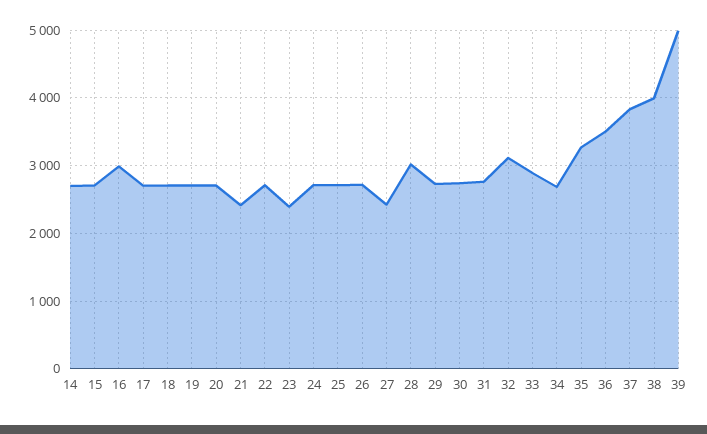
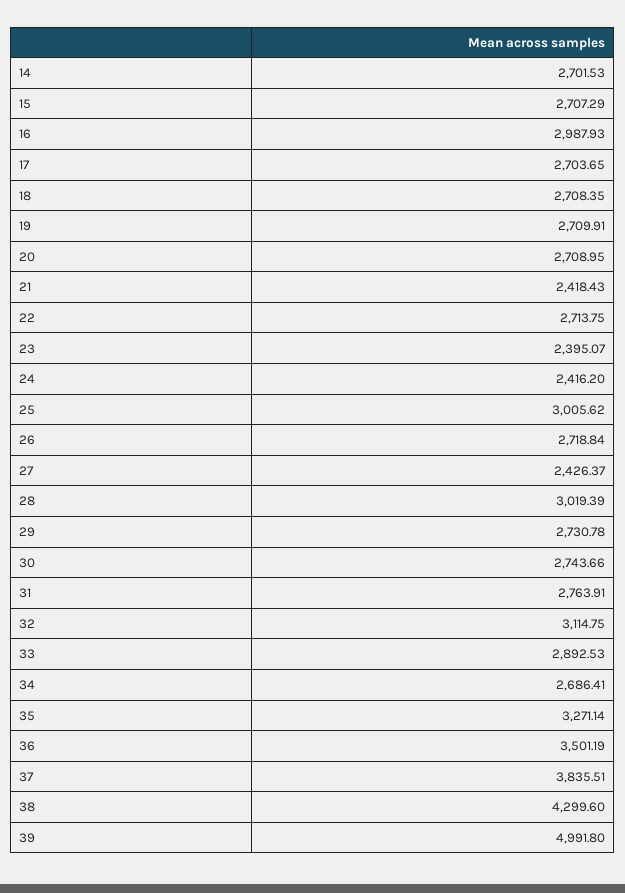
24: 2700 -> 2416.2
25: 2700 -> 3005.62
38: 4000 -> 4299.6

